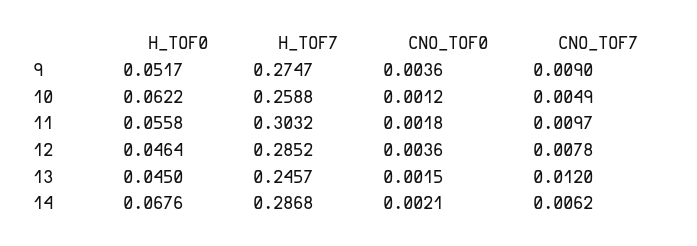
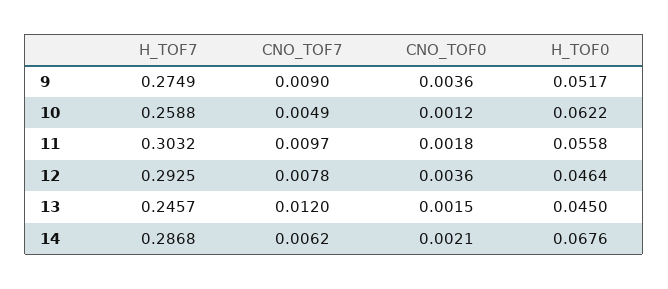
H_TOF7, 9: 0.2747 -> 0.2749
H_TOF7, 12: 0.2852 -> 0.2925

